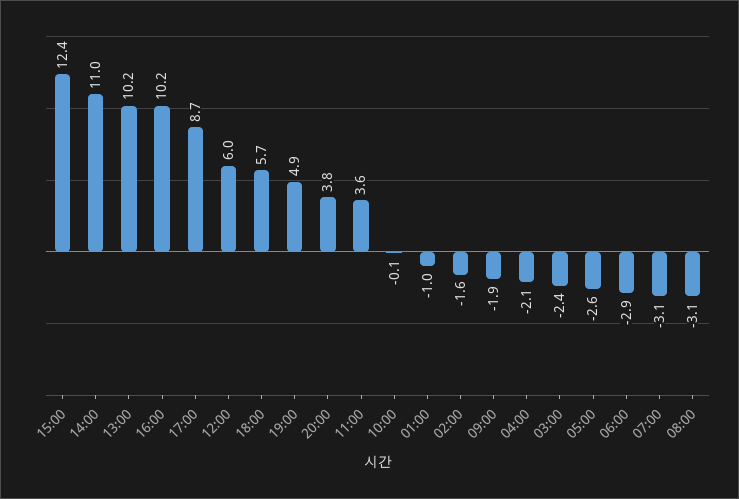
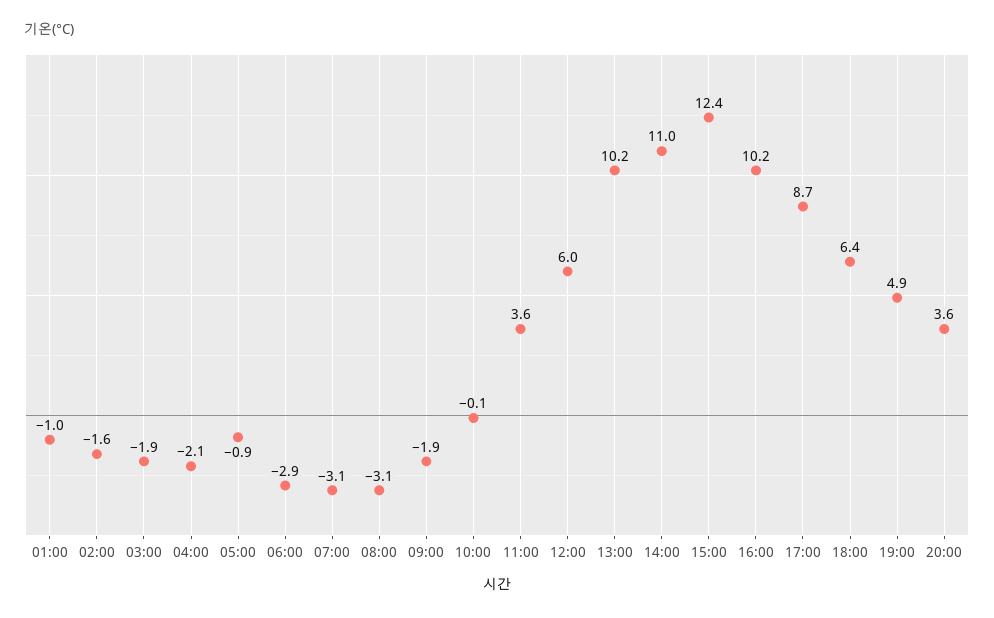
18:00: 5.7 -> 6.4
20:00: 3.8 -> 3.6
03:00: -2.4 -> -1.9
05:00: -2.6 -> -0.9

